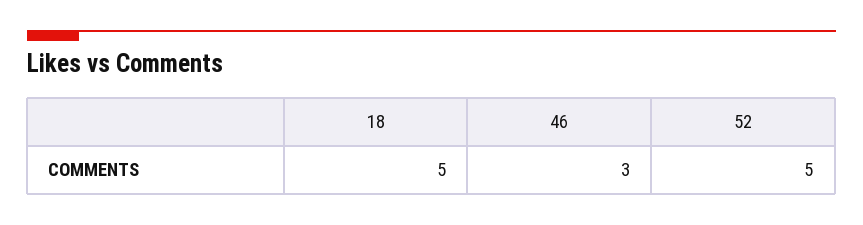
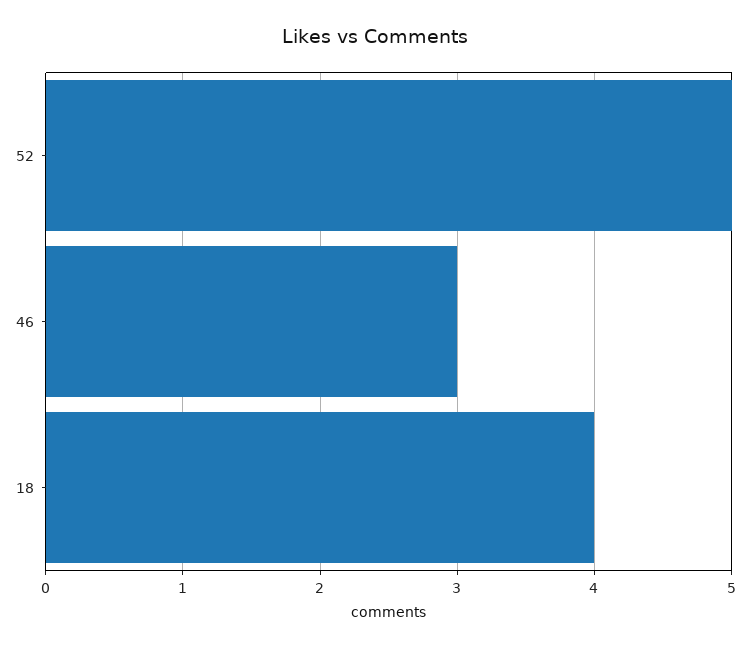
18: 5 -> 4

